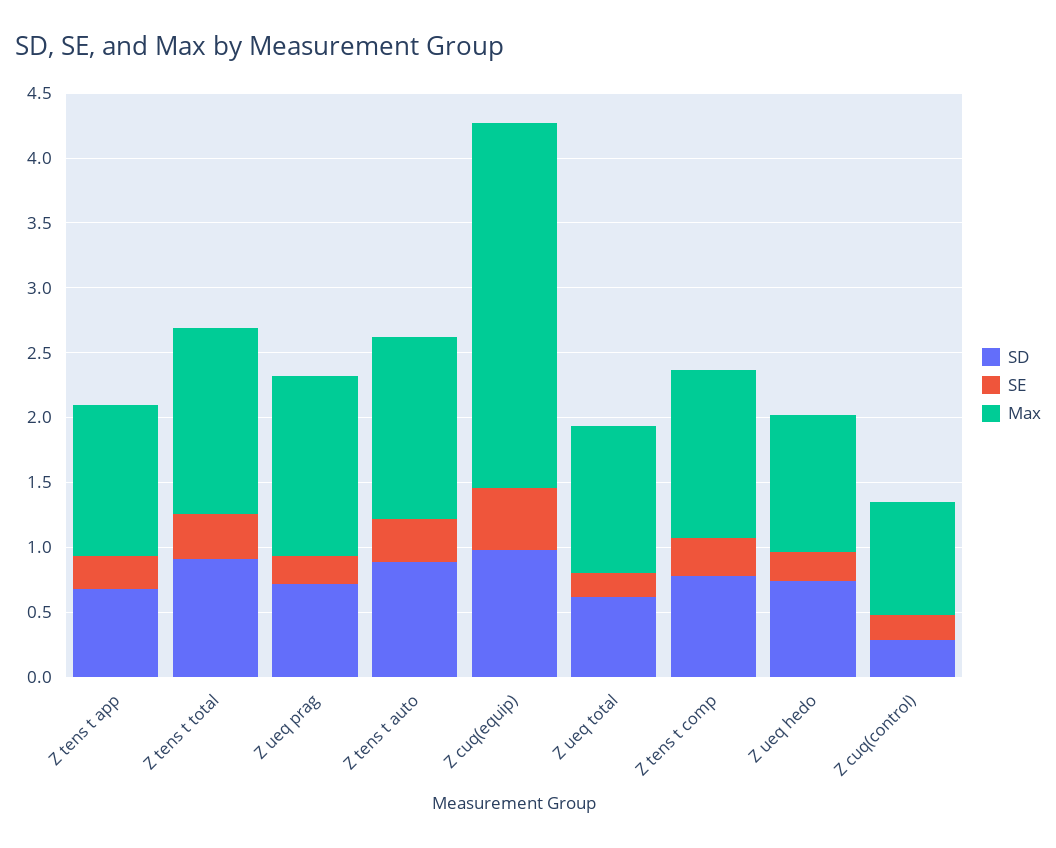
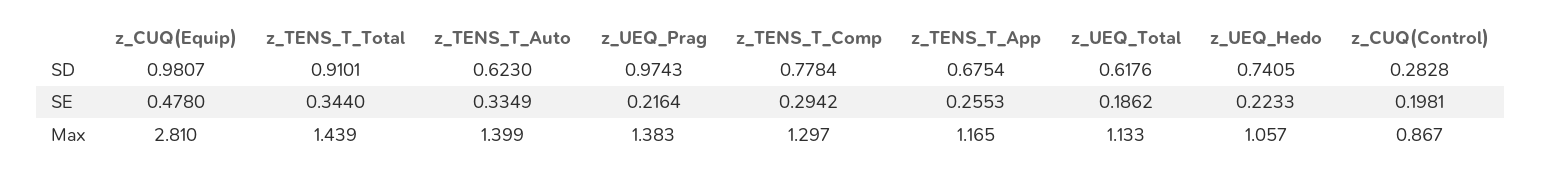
SD, Z ueq prag: 0.7 -> 0.9743
SD, Z tens t auto: 0.9 -> 0.623

